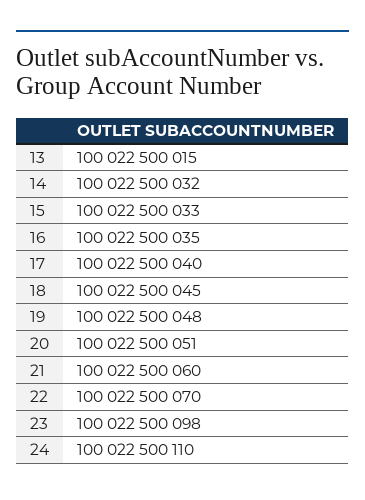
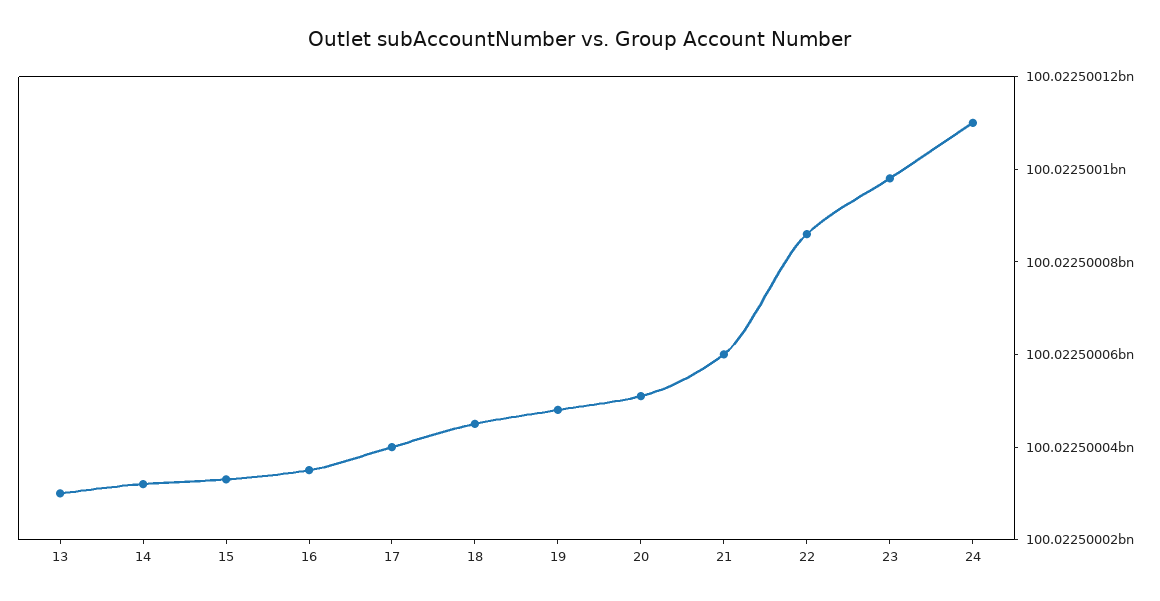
13: 100022500015 -> 100022500030
22: 100022500070 -> 100022500085

